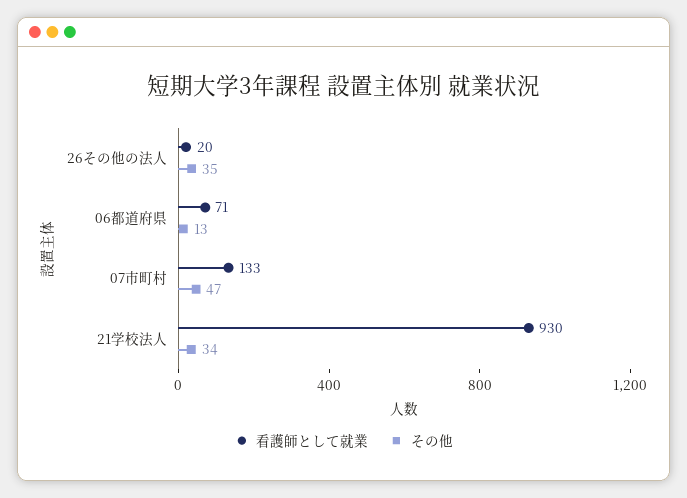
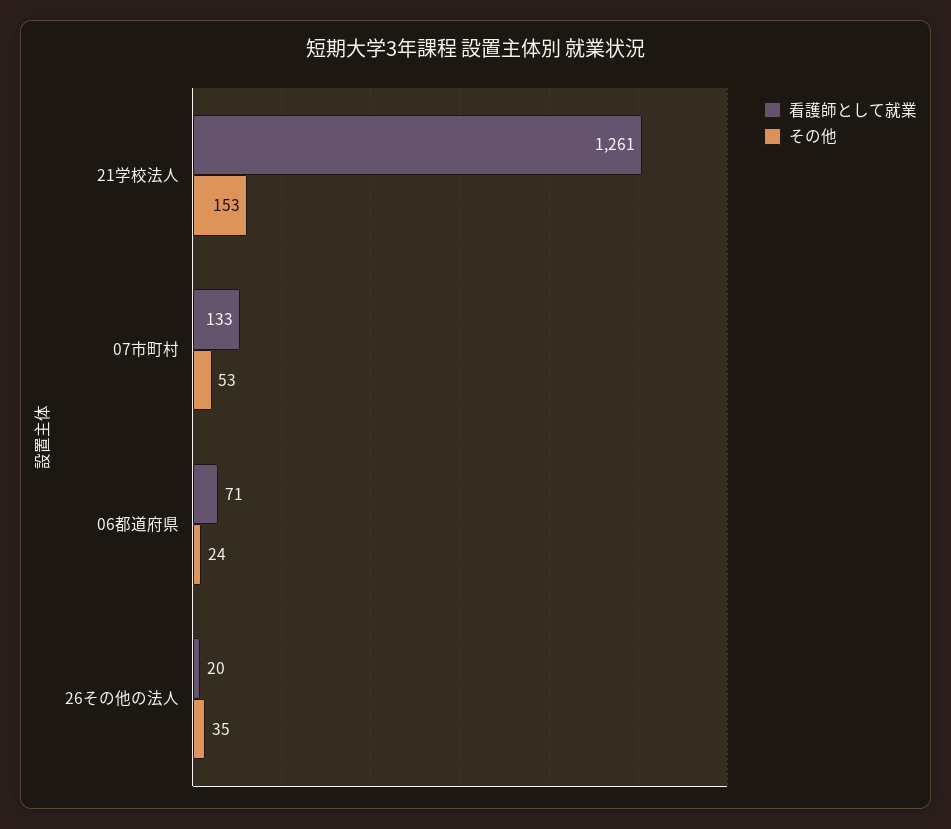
その他, 06都道府県: 13 -> 24
その他, 07市町村: 47 -> 53
看護師として就業, 21学校法人: 930 -> 1261
その他, 21学校法人: 34 -> 153

